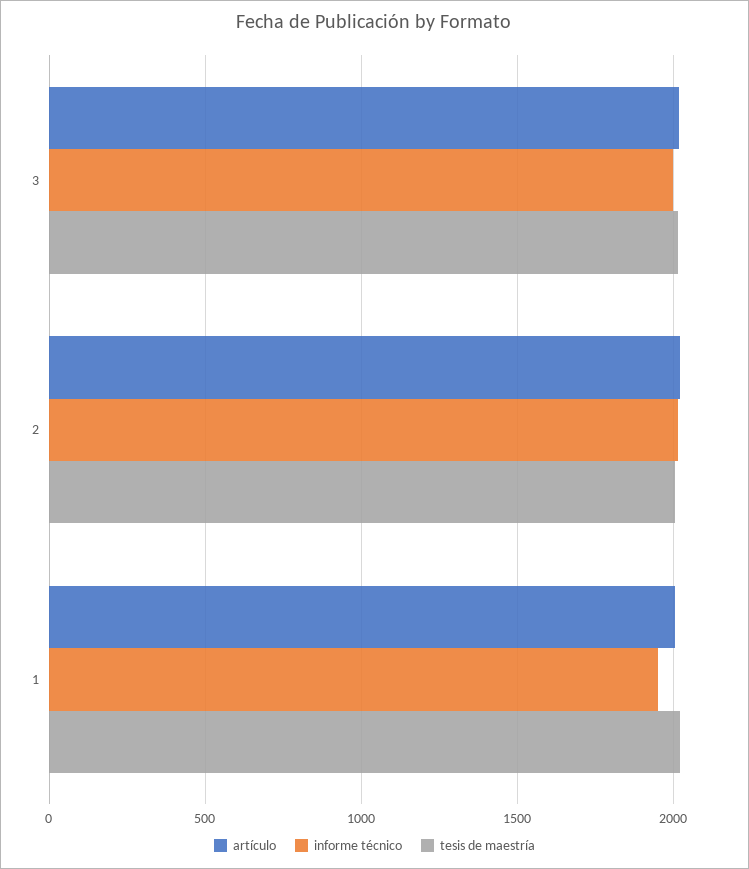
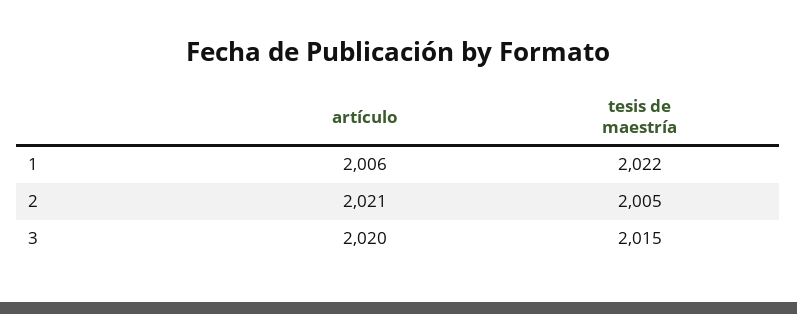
informe técnico, 3: 2000 -> none
informe técnico, 2: 2000 -> none
informe técnico, 1: 1950 -> none

